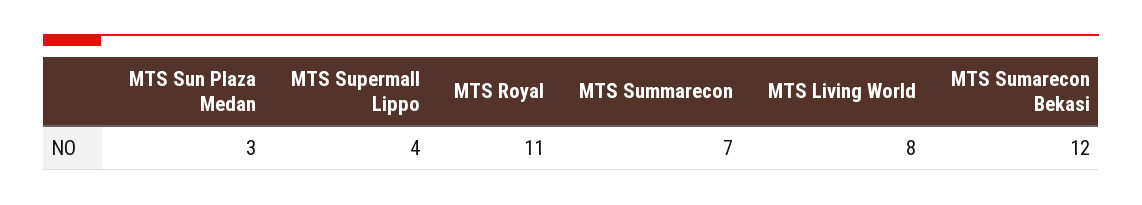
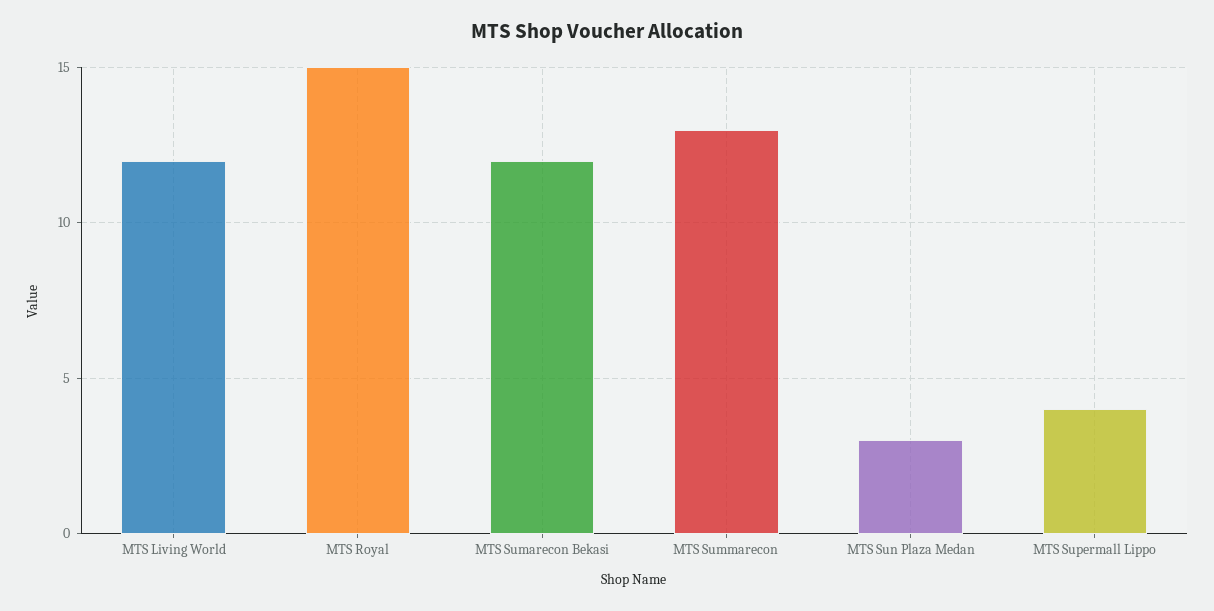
MTS Royal: 11 -> 15
MTS Summarecon: 7 -> 13
MTS Living World: 8 -> 12

